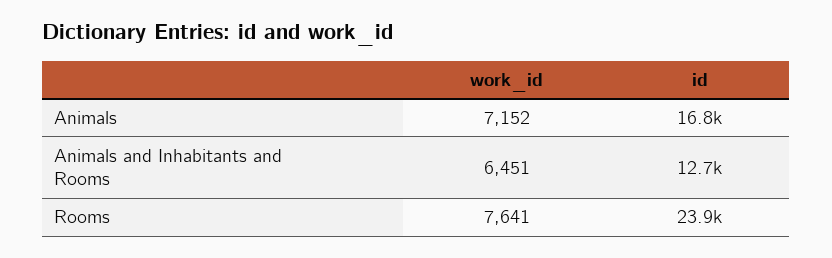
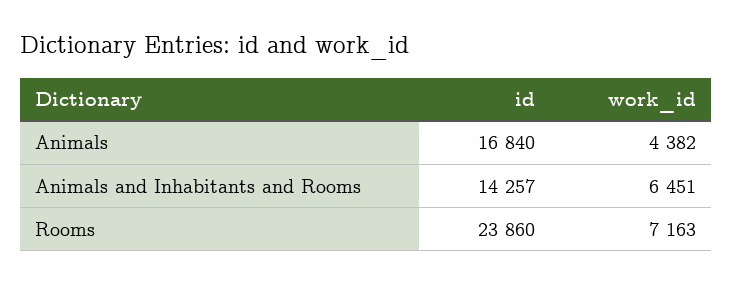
work_id, Animals: 7152 -> 4382
id, Animals and Inhabitants and Rooms: 12700 -> 14257
work_id, Rooms: 7641 -> 7163

